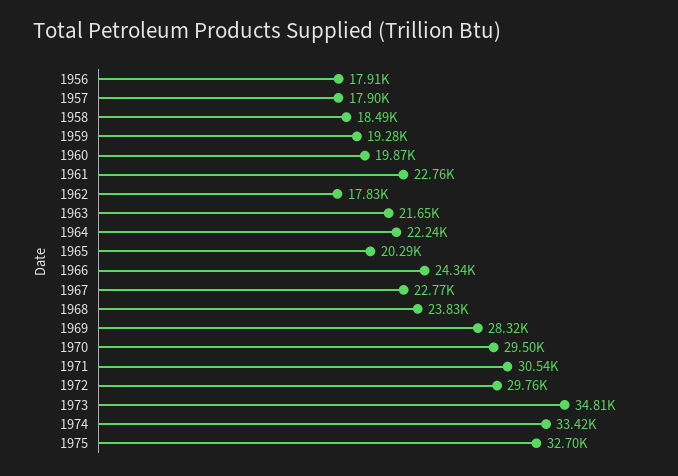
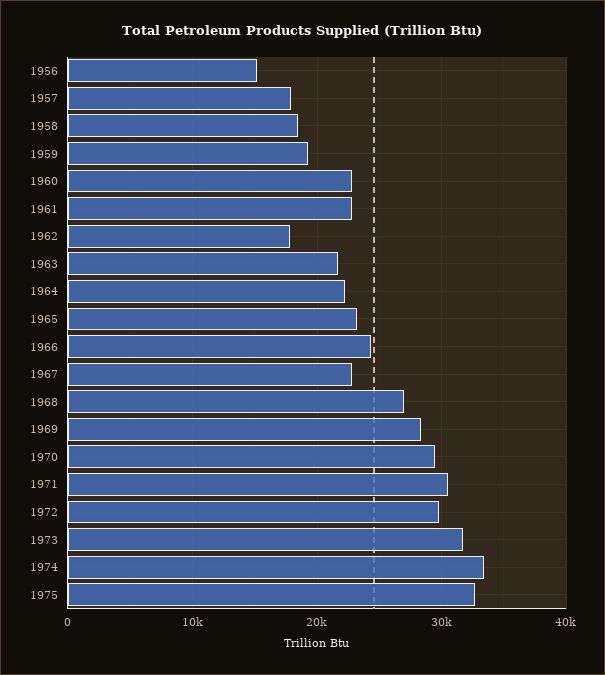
1956: 17910 -> 15000
1960: 19870 -> 23000
1965: 20290 -> 23000
1968: 23830 -> 27000
1973: 34810 -> 32000

